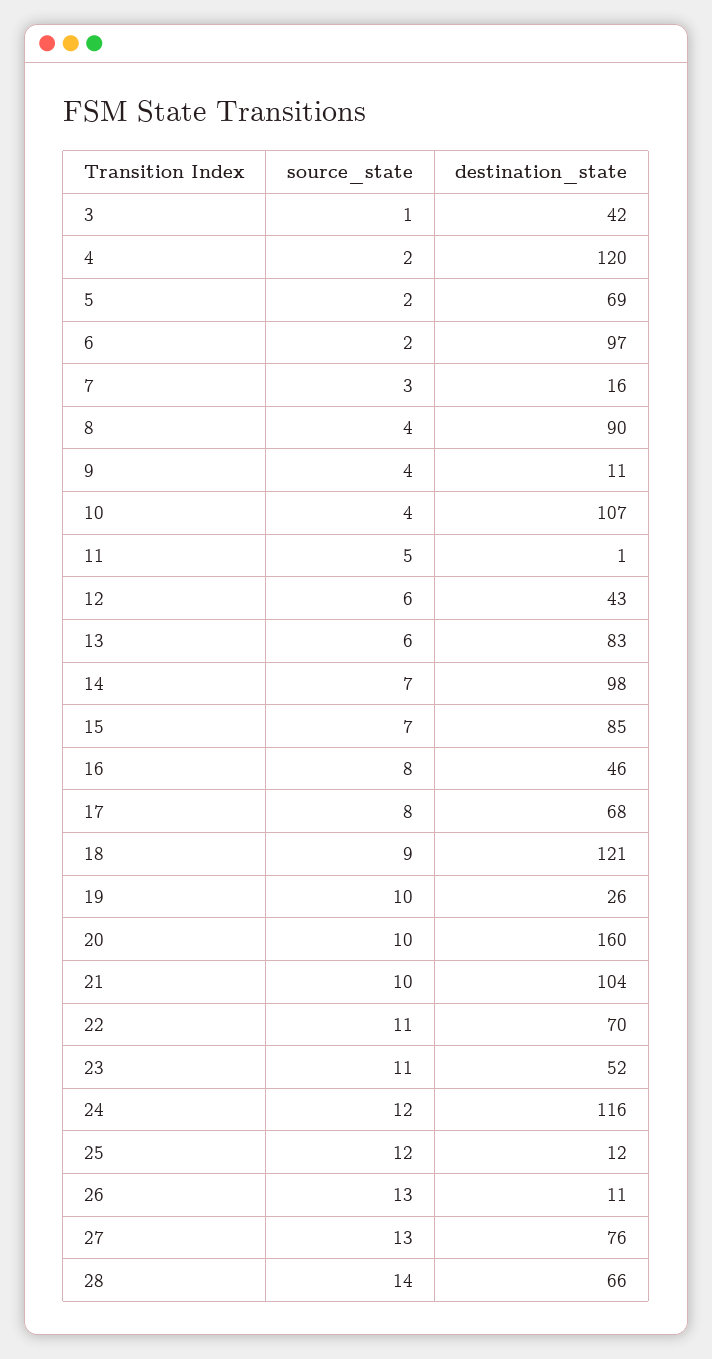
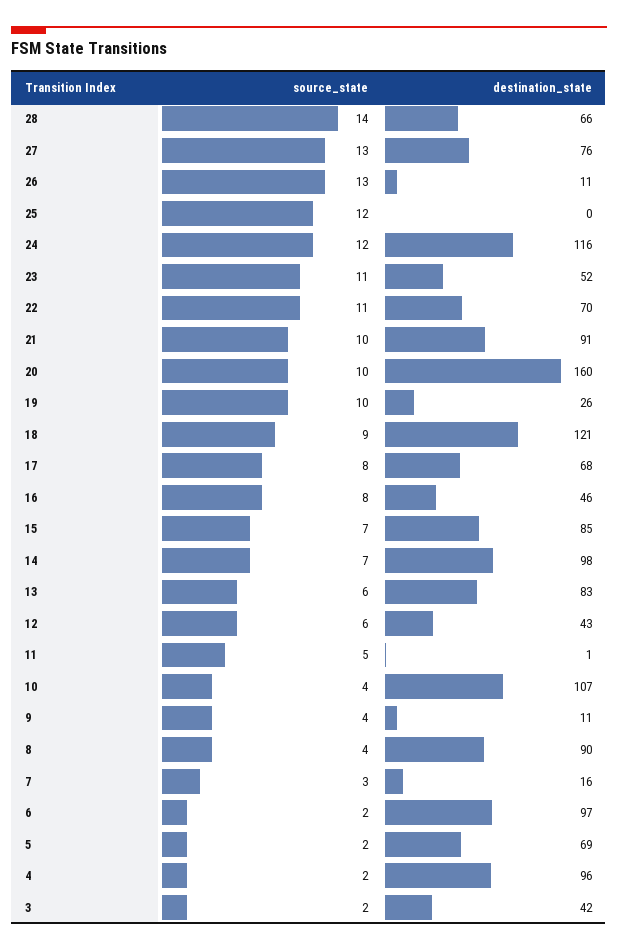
source_state, 3: 1 -> 2
destination_state, 4: 120 -> 96
destination_state, 21: 104 -> 91
destination_state, 25: 12 -> 0

